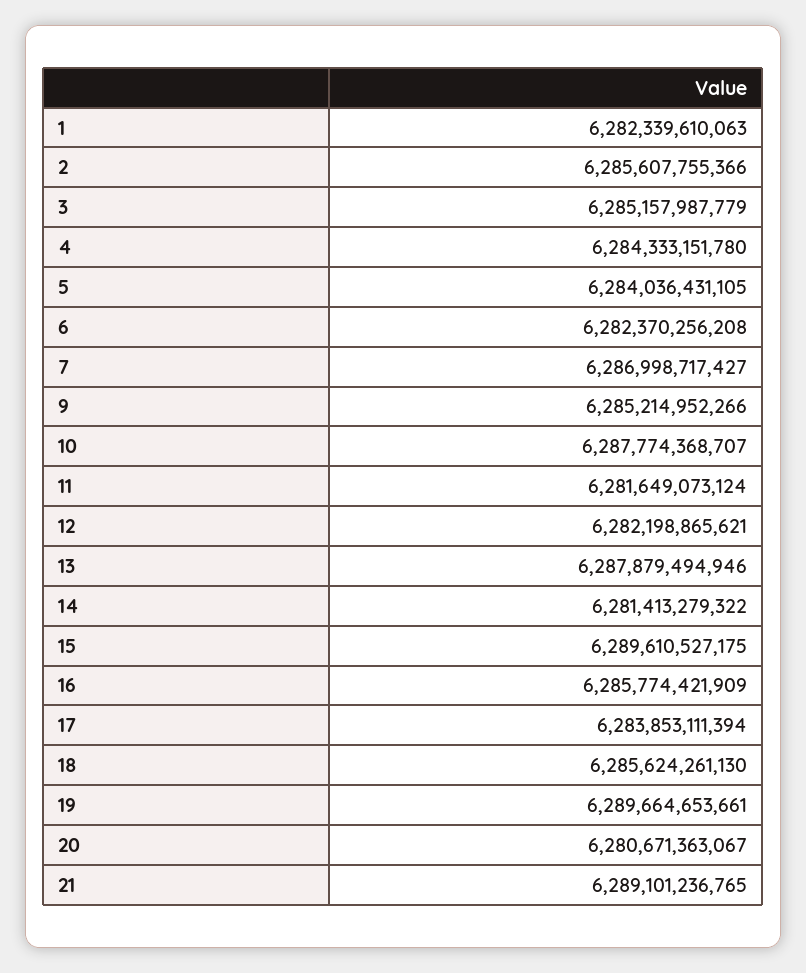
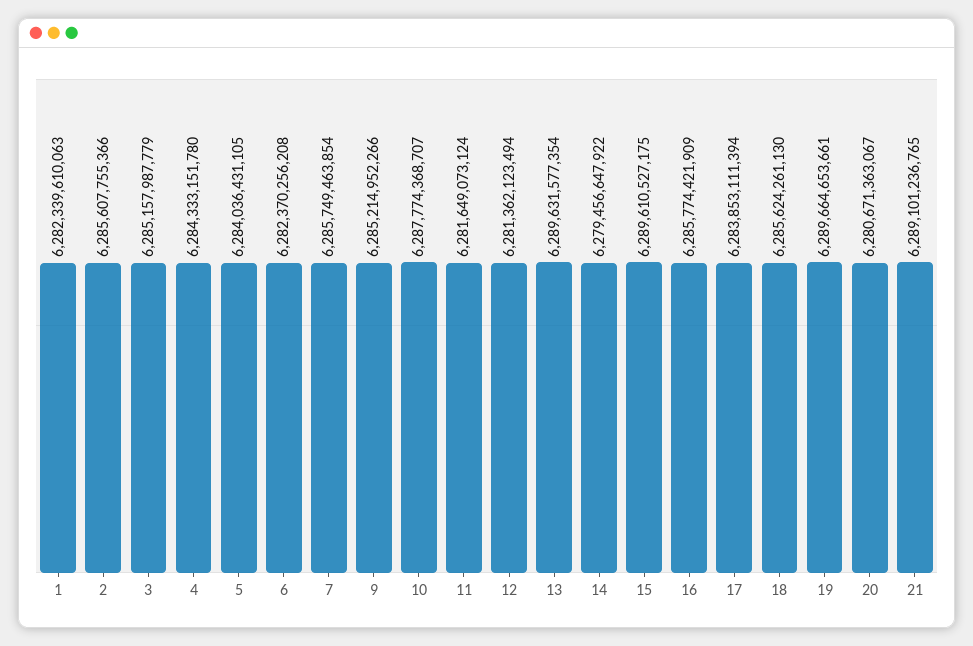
7: 6286998717427 -> 6285749463854
12: 6282198865621 -> 6281362123494
13: 6287879494946 -> 6289631577354
14: 6281413279322 -> 6279456647922

